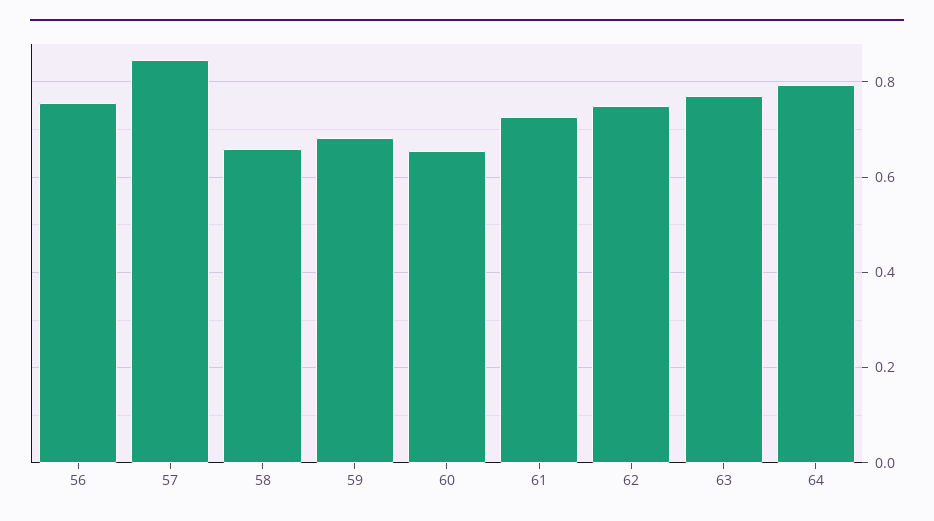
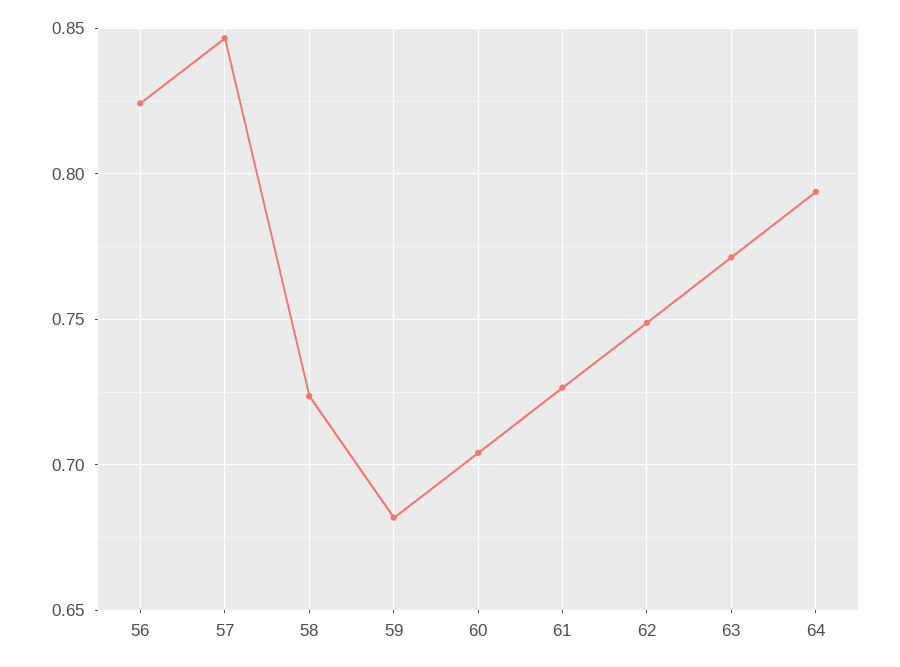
56: 0.76 -> 0.825
58: 0.66 -> 0.725
60: 0.66 -> 0.705

